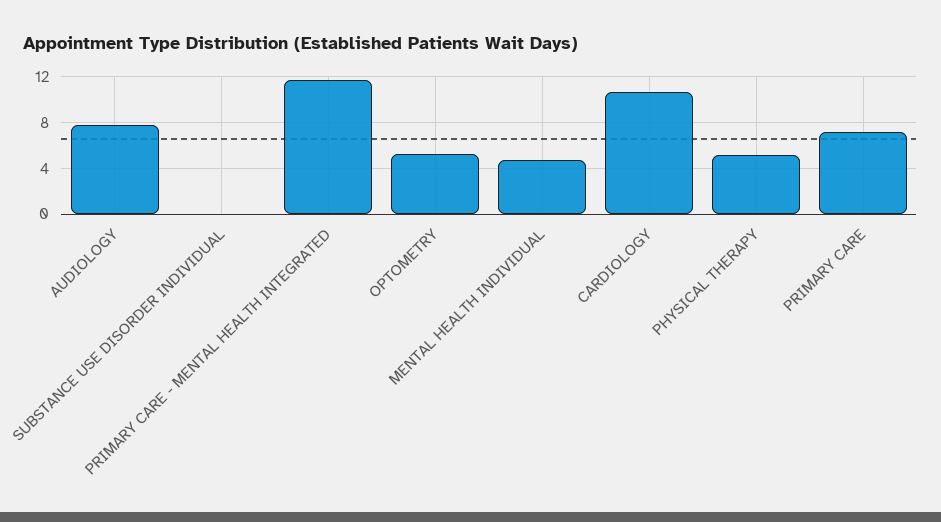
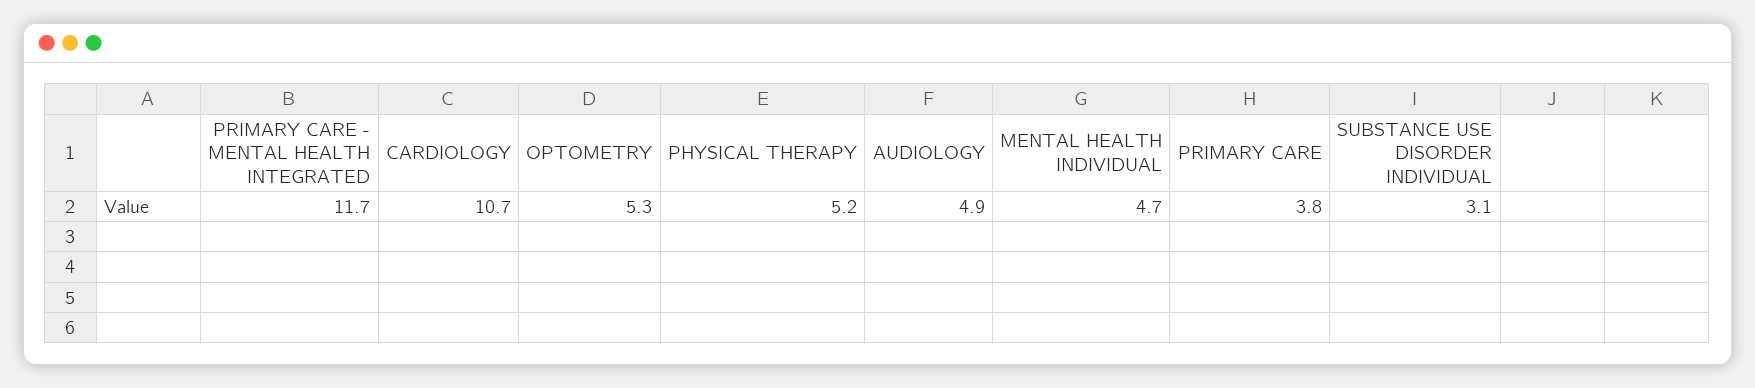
AUDIOLOGY: 8 -> 4.9
SUBSTANCE USE DISORDER INDIVIDUAL: 0 -> 3.1
PRIMARY CARE: 7 -> 3.8

